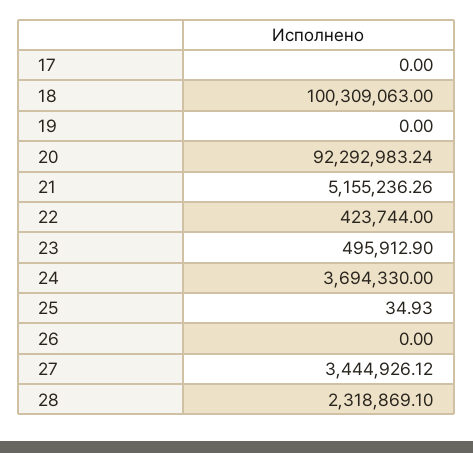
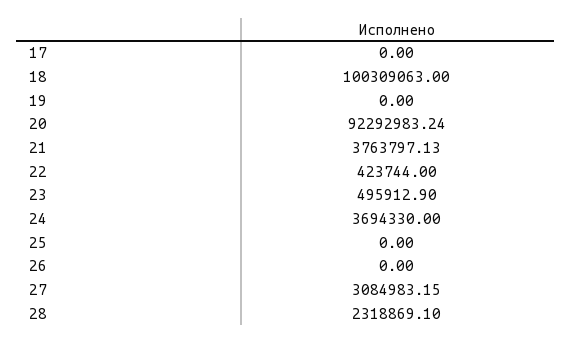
21: 5155236.26 -> 3763797.13
25: 34.93 -> 0
27: 3444926.12 -> 3084983.15

